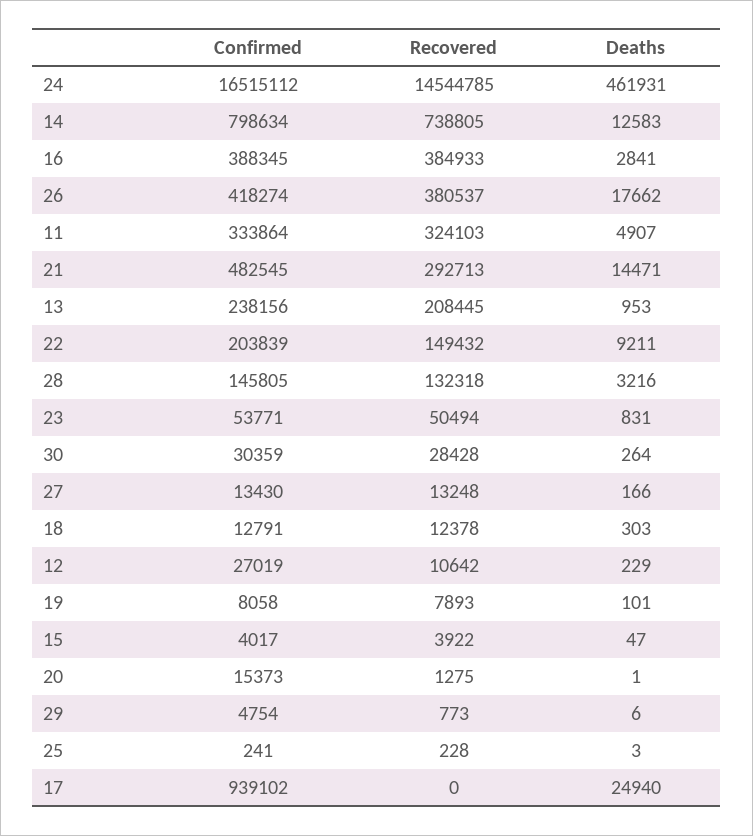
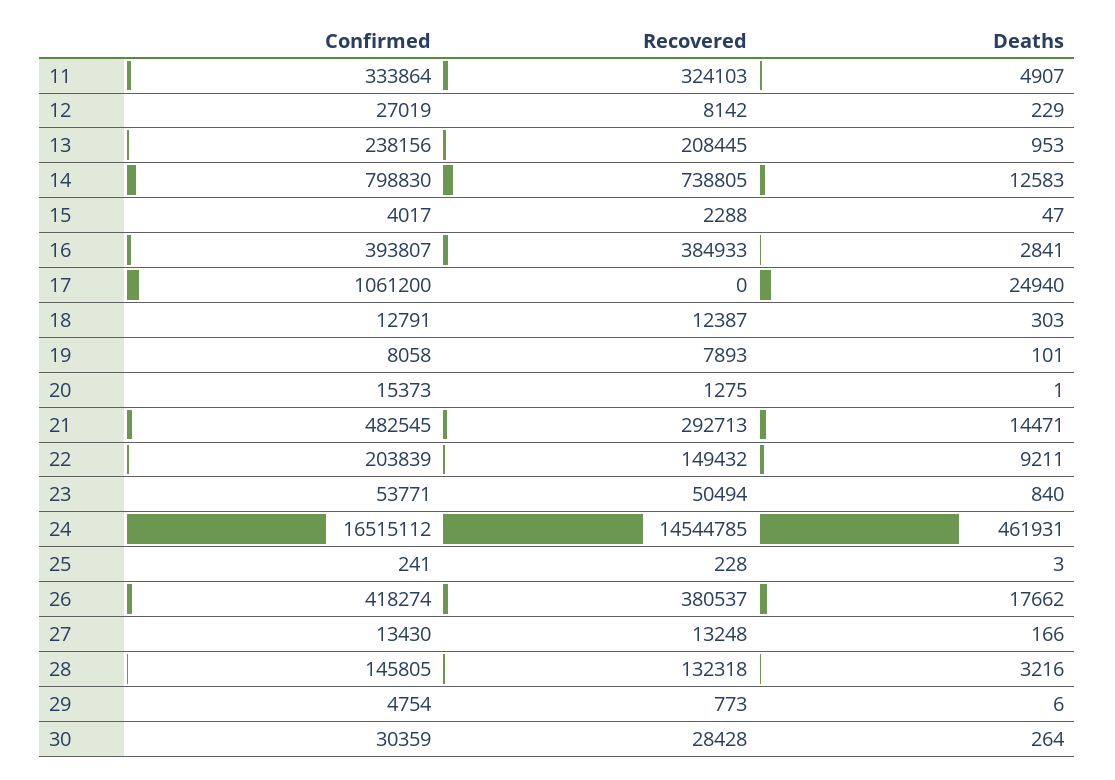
Confirmed, 14: 798634 -> 798830
Confirmed, 16: 388345 -> 393807
Deaths, 23: 831 -> 840
Recovered, 18: 12378 -> 12387
Recovered, 12: 10642 -> 8142
Recovered, 15: 3922 -> 2288
Confirmed, 17: 939102 -> 1061200

